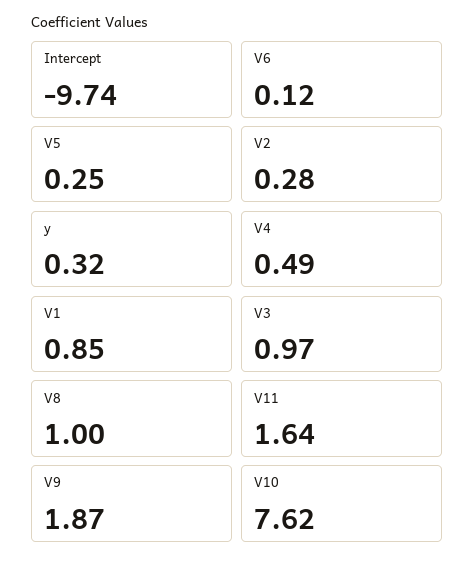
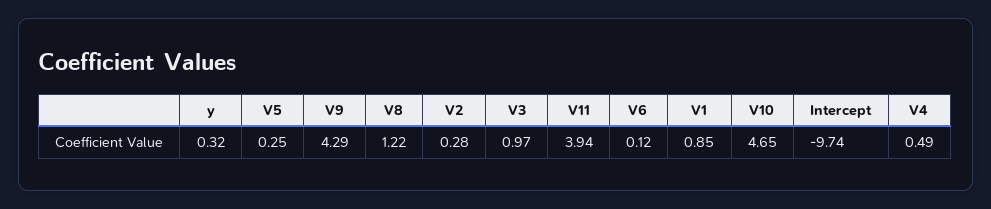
V8: 1 -> 1.22
V11: 1.64 -> 3.94
V9: 1.87 -> 4.29
V10: 7.62 -> 4.65

